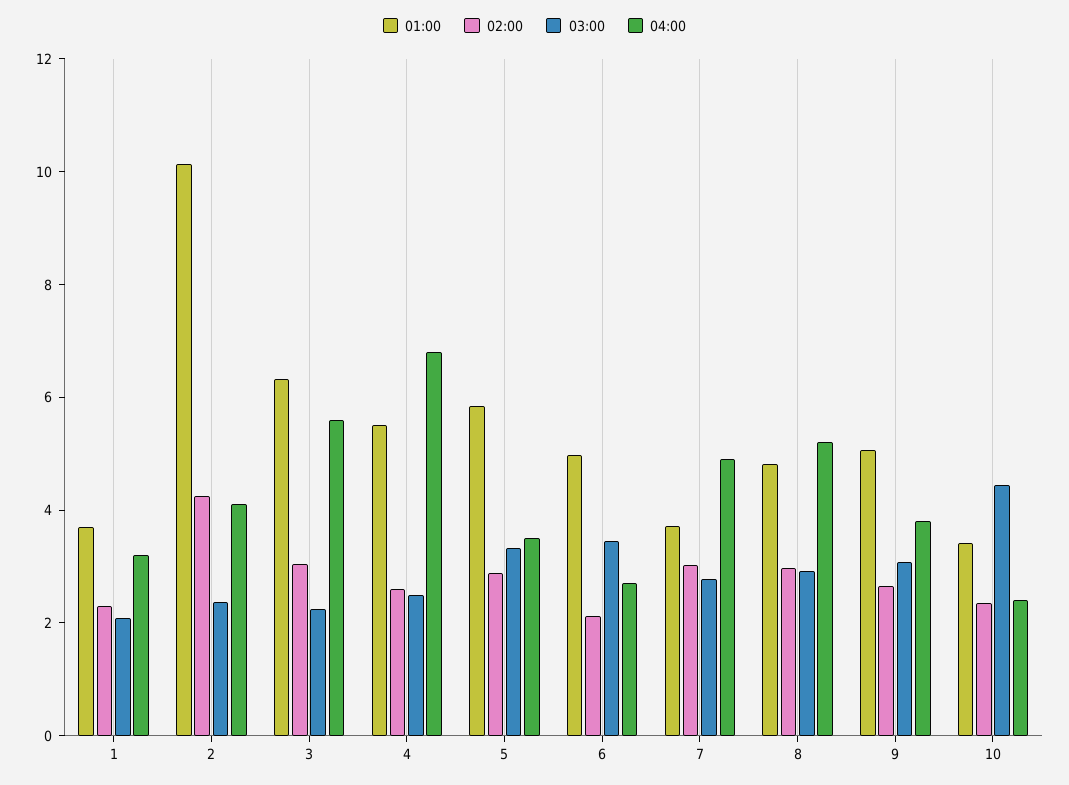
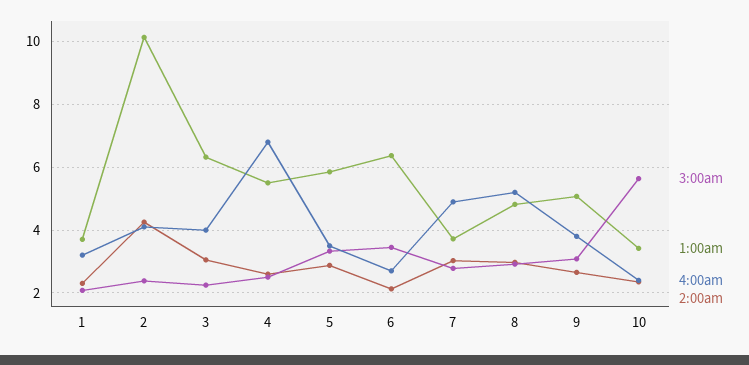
04:00, 3: 5.5 -> 4
01:00, 6: 5 -> 6.4
03:00, 10: 4.5 -> 5.6

